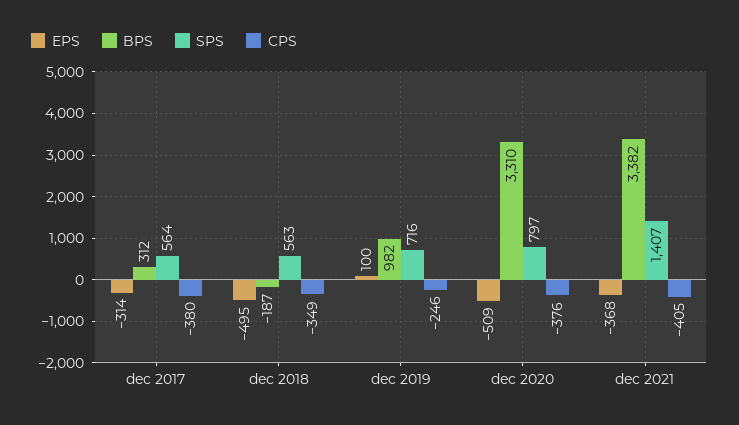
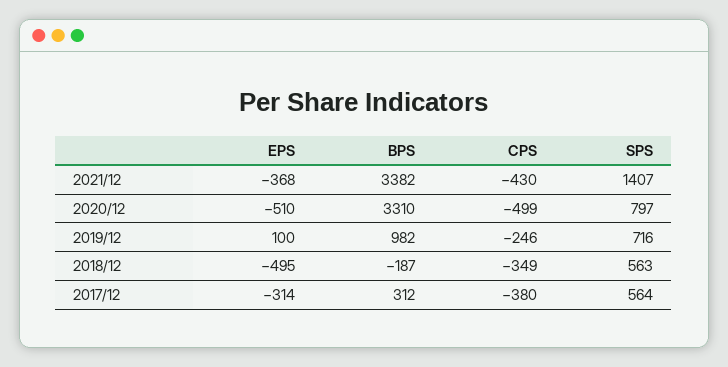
EPS, dec 2020: -509 -> -510
CPS, dec 2020: -376 -> -499
CPS, dec 2021: -405 -> -430

